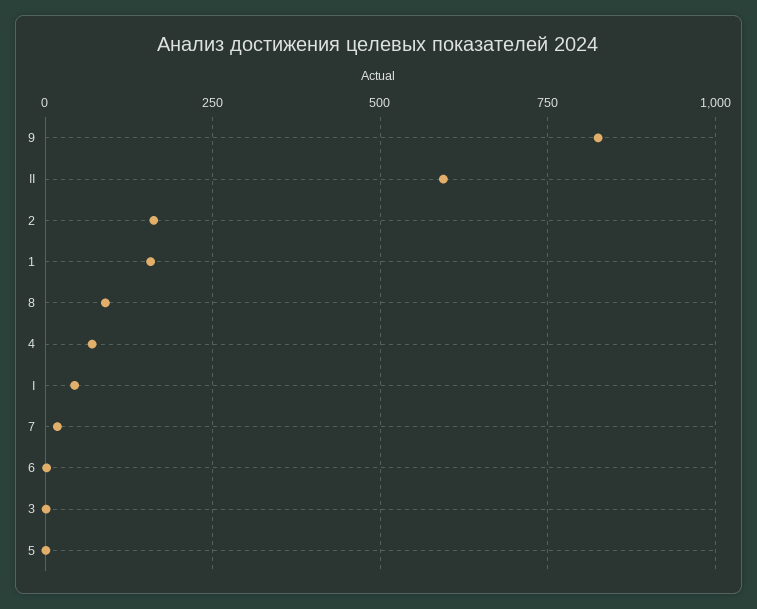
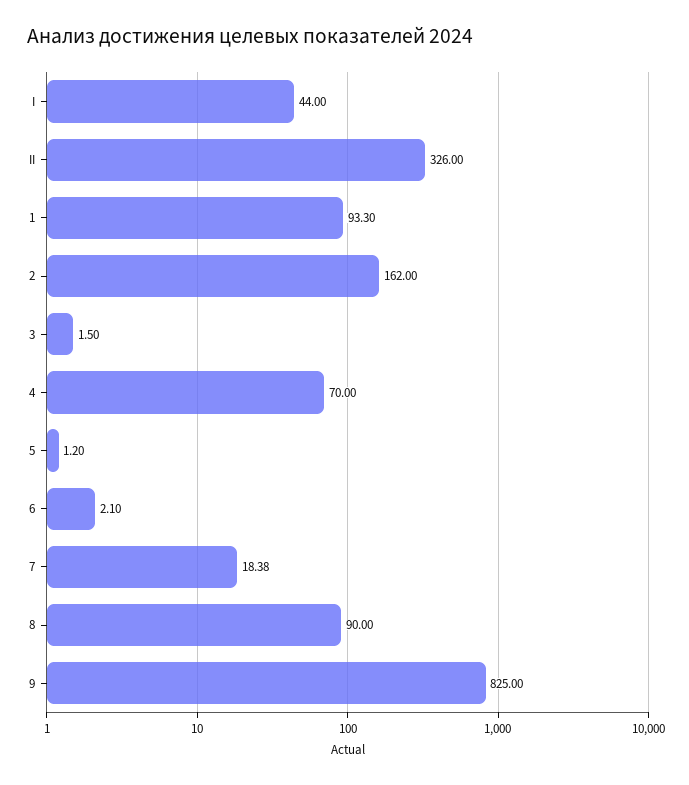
II: 600 -> 326
1: 150 -> 93.3

